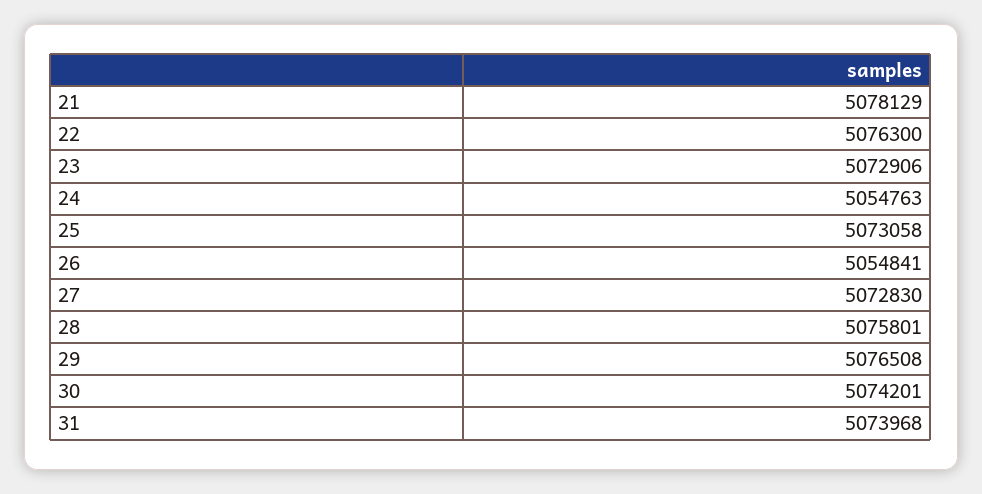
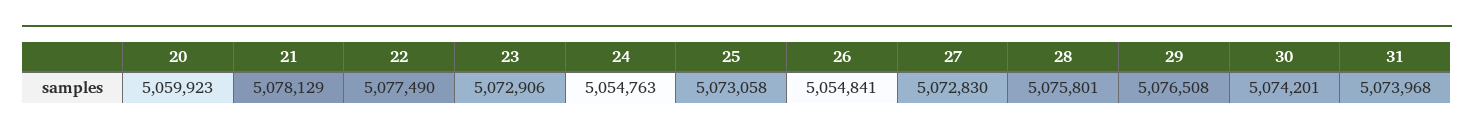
22: 5076300 -> 5077490
20: none -> 5059923

